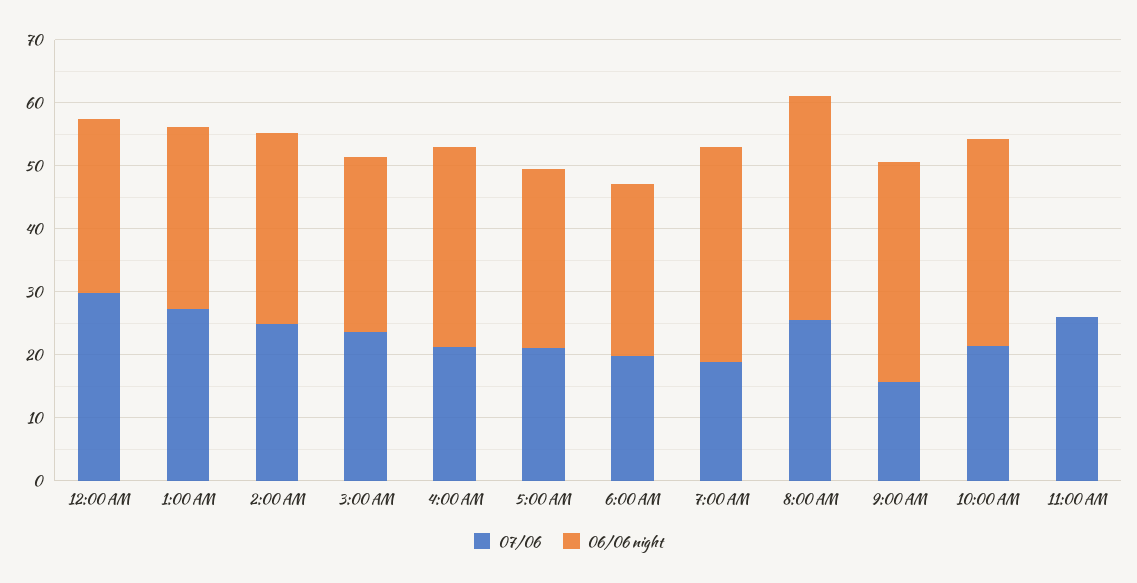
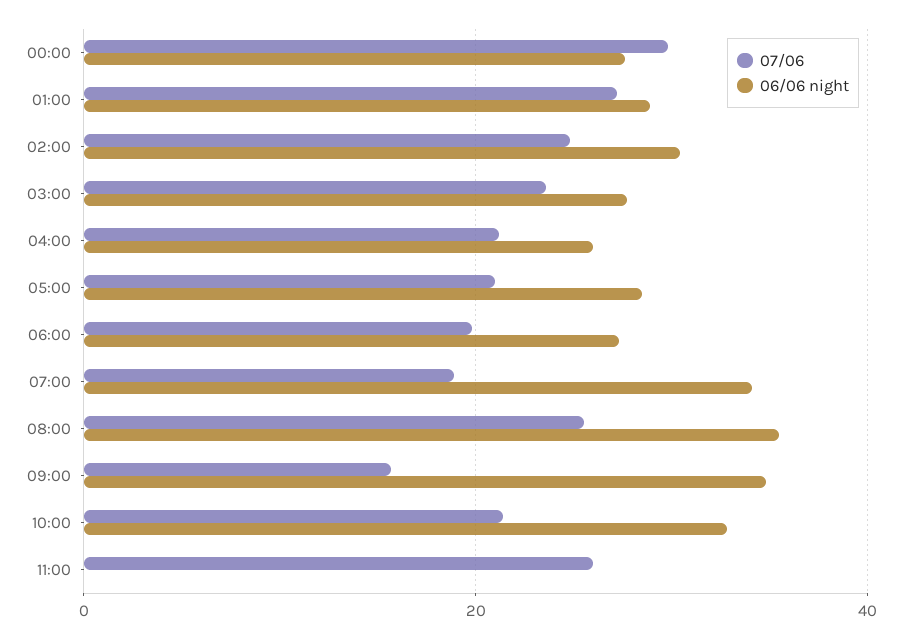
06/06 night, 4:00 AM: 32 -> 26

